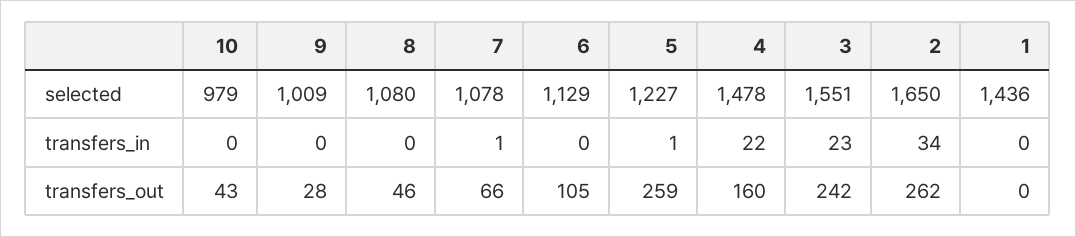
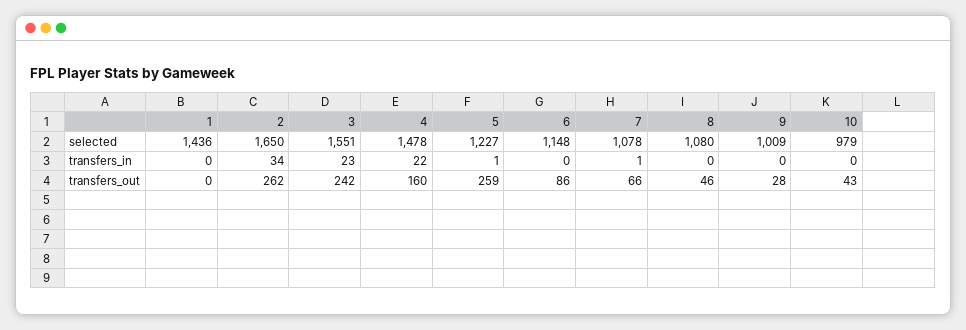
6, selected: 1129 -> 1148
6, transfers_out: 105 -> 86

